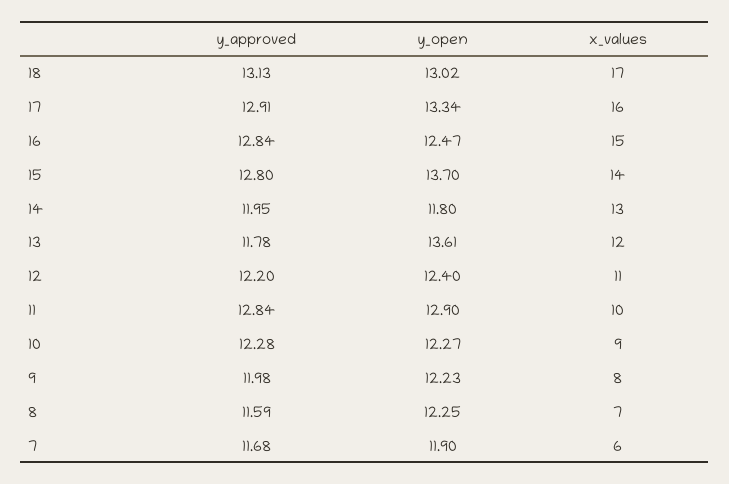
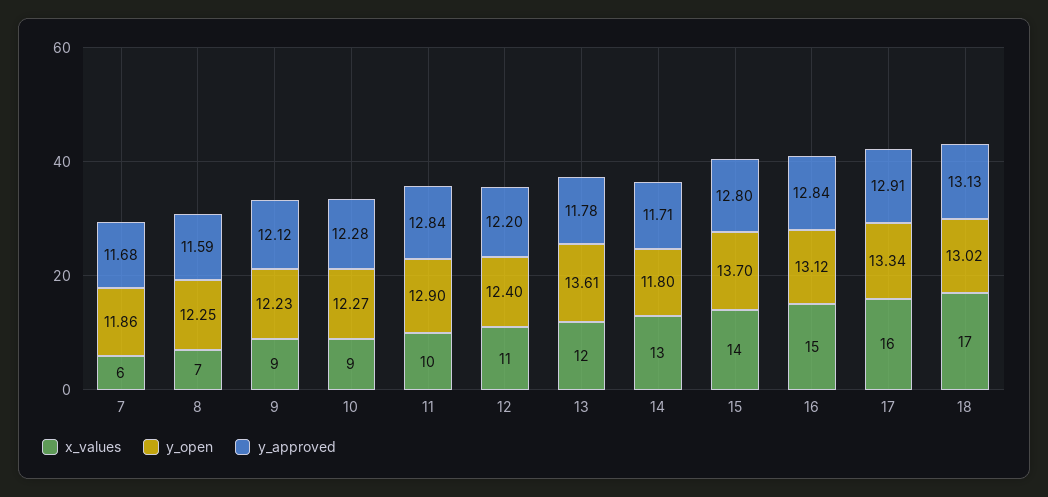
y_open, 16: 12.47 -> 13.12
y_approved, 14: 11.95 -> 11.71
y_approved, 9: 11.98 -> 12.12
x_values, 9: 8 -> 9
y_open, 7: 11.9 -> 11.86

